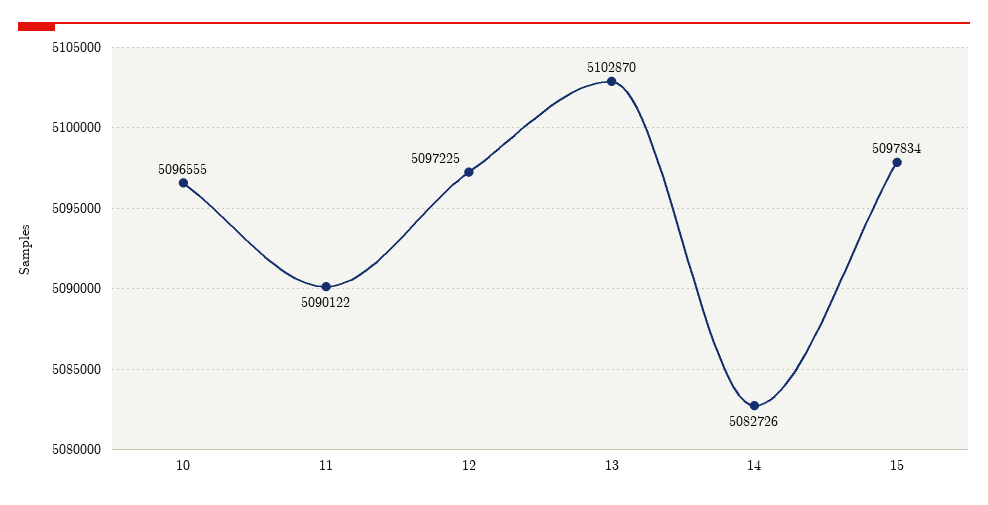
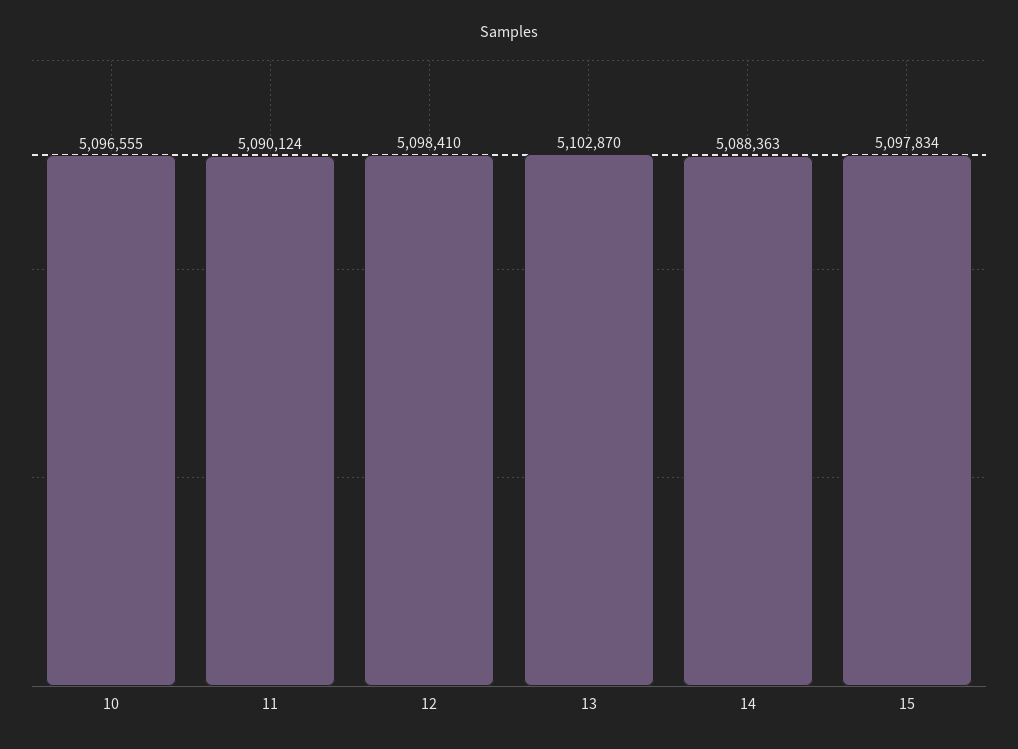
11: 5090122 -> 5090124
12: 5097225 -> 5098410
14: 5082726 -> 5088363

